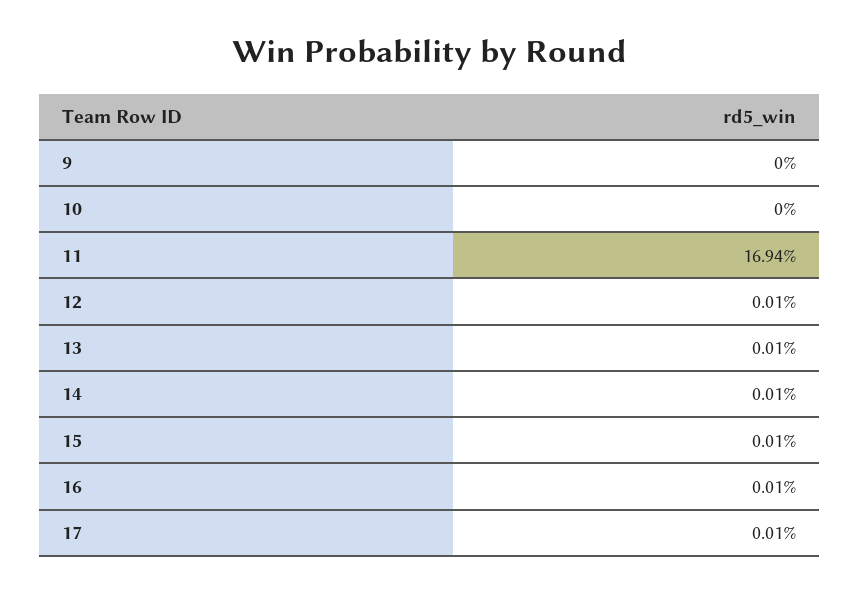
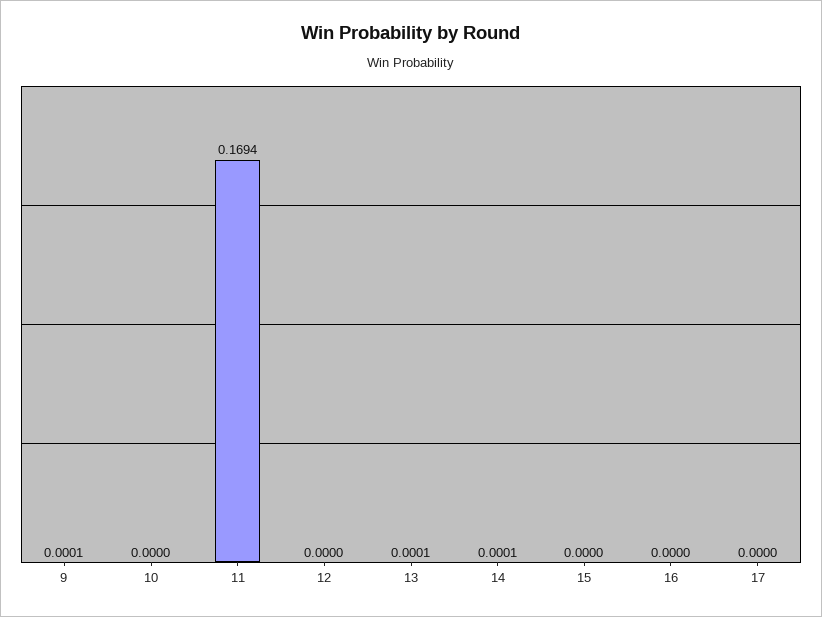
9: 0 -> 0.0001
12: 0.0001 -> 0
15: 0.0001 -> 0
16: 0.0001 -> 0
17: 0.0001 -> 0

